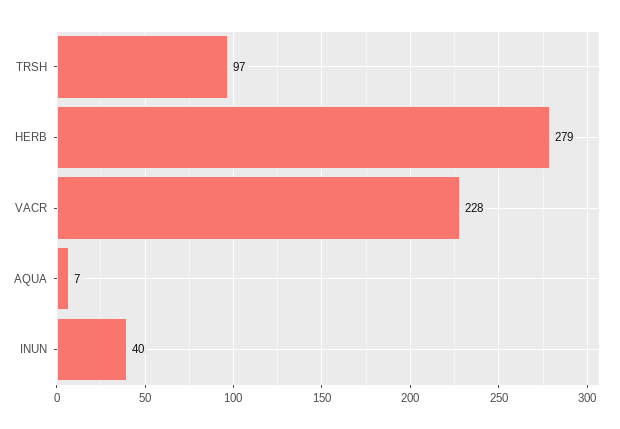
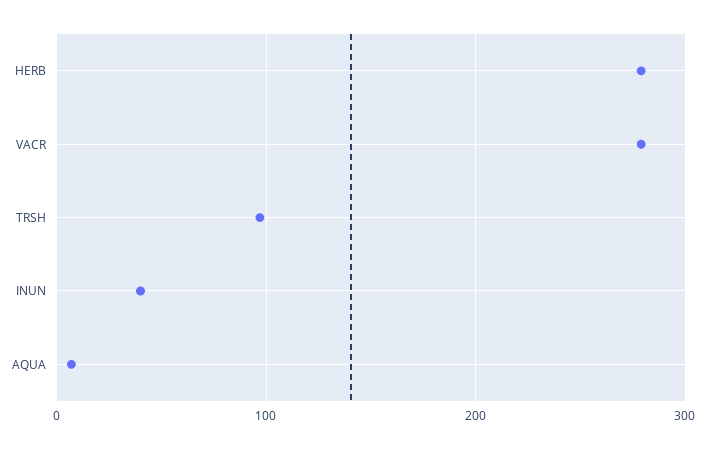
VACR: 228 -> 280

